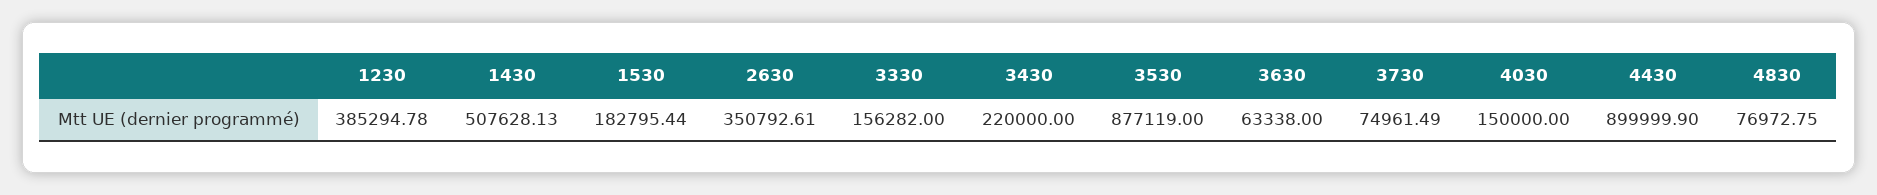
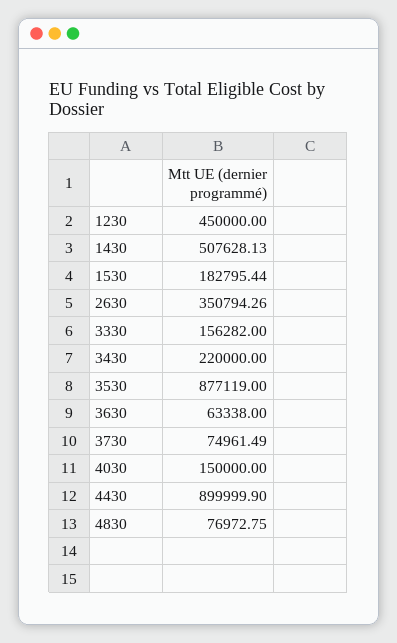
1230: 385294.78 -> 450000
2630: 350792.61 -> 350794.26

